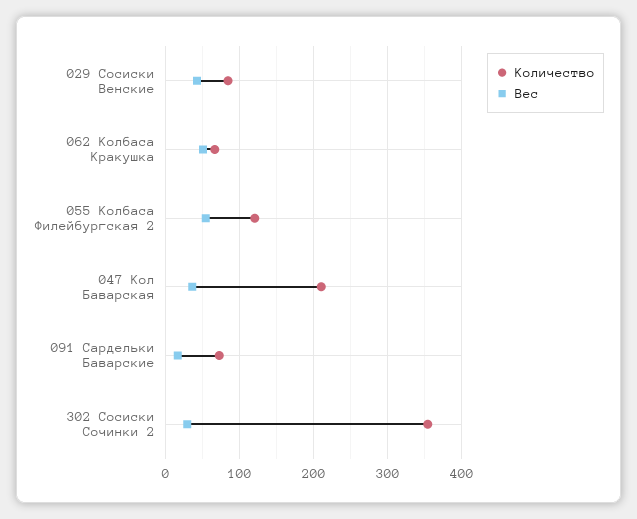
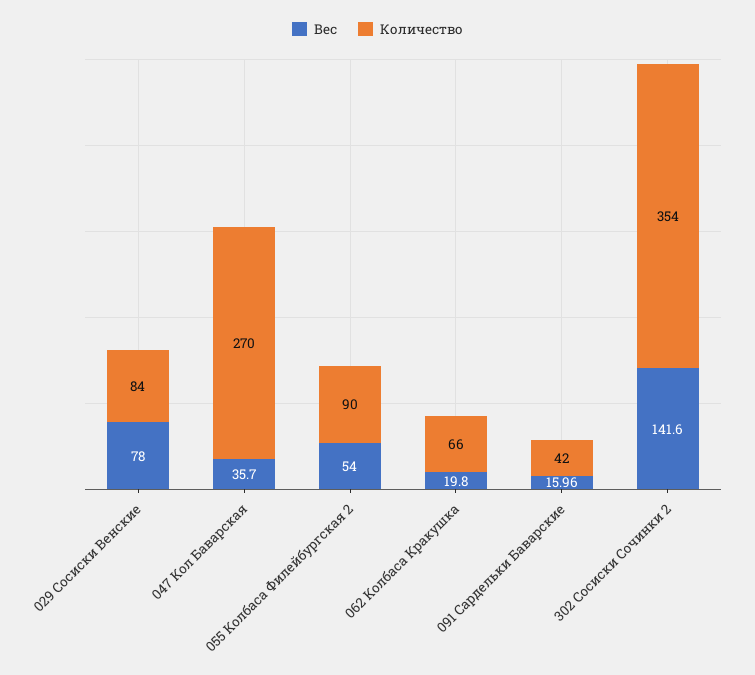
Вес, 029 Сосиски Венские: 40 -> 78
Вес, 062 Колбаса Кракушка: 50 -> 19.8
Количество, 055 Колбаса Филейбургская 2: 120 -> 90
Количество, 047 Кол Баварская: 210 -> 270
Количество, 091 Сардельки Баварские: 70 -> 42
Вес, 302 Сосиски Сочинки 2: 30 -> 141.6

